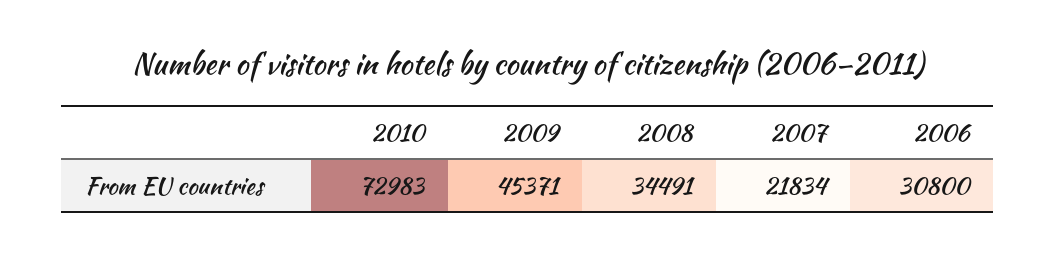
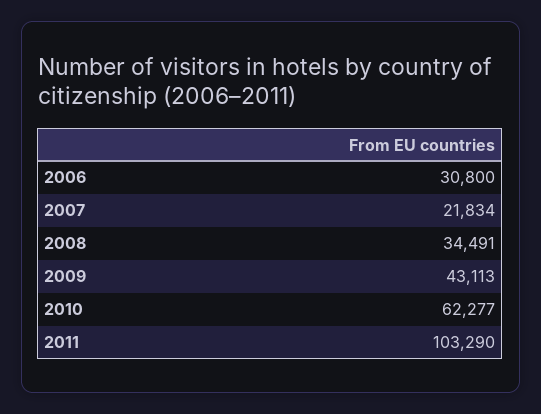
2010: 72983 -> 62277
2009: 45371 -> 43113
2011: none -> 103290

